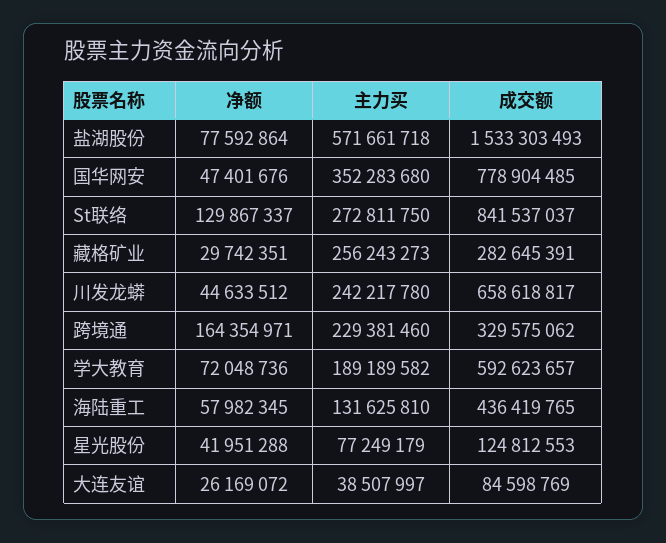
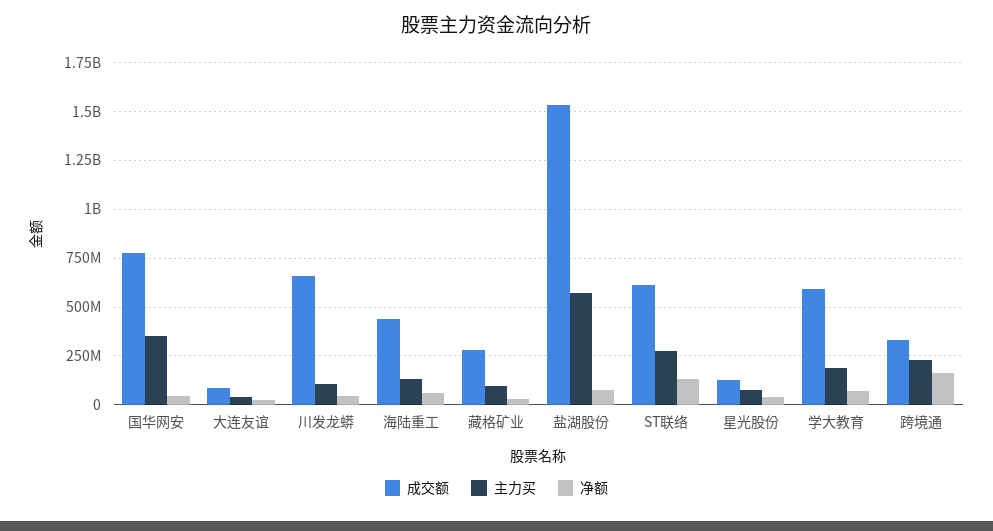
成交额, St联络: 841537037 -> 600000000
主力买, 藏格矿业: 256243273 -> 100000000
主力买, 川发龙蟒: 242217780 -> 100000000

